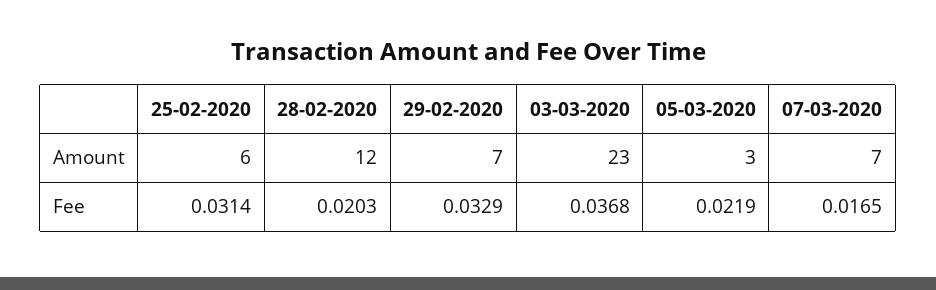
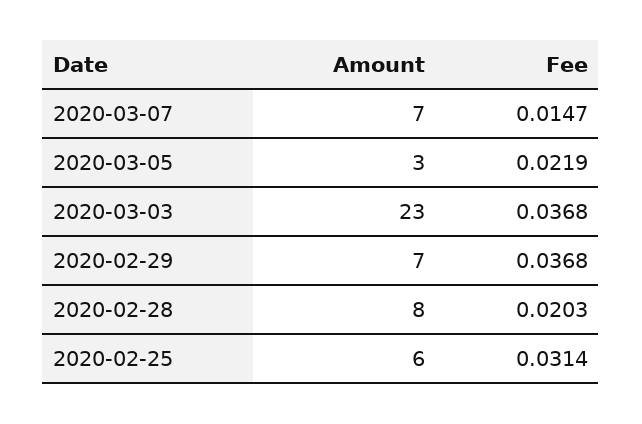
28-02-2020, Amount: 12 -> 8
29-02-2020, Fee: 0.0329 -> 0.0368
07-03-2020, Fee: 0.0165 -> 0.0147

